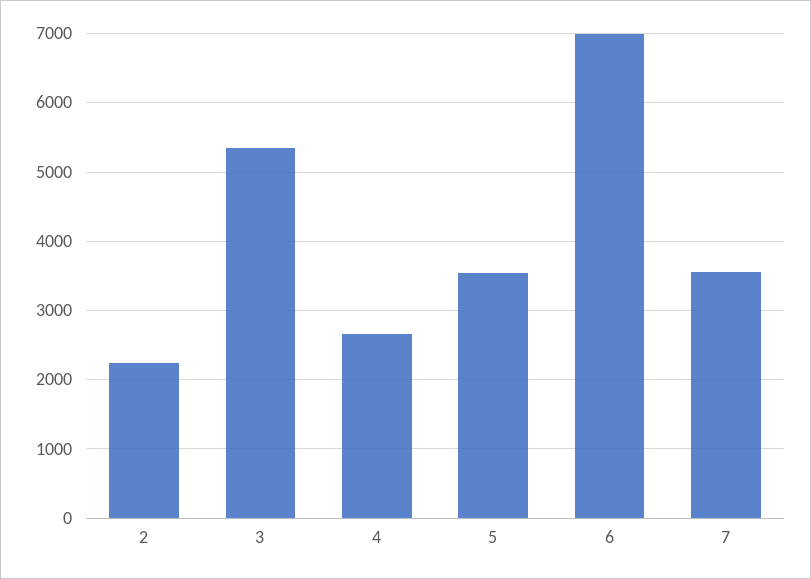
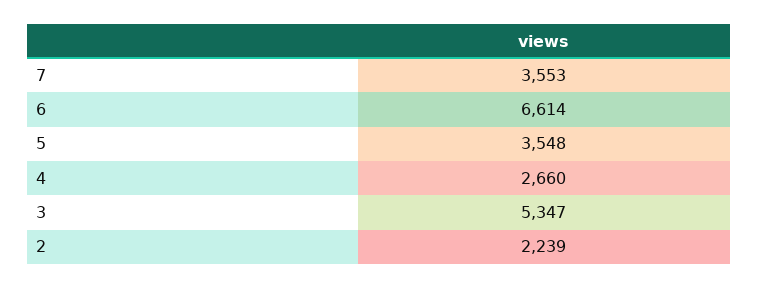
6: 7000 -> 6614

